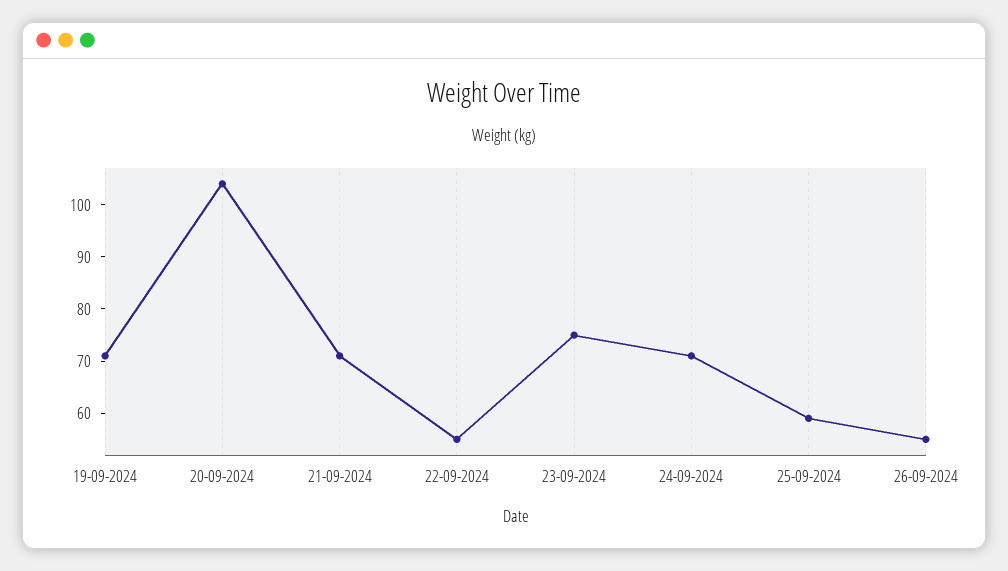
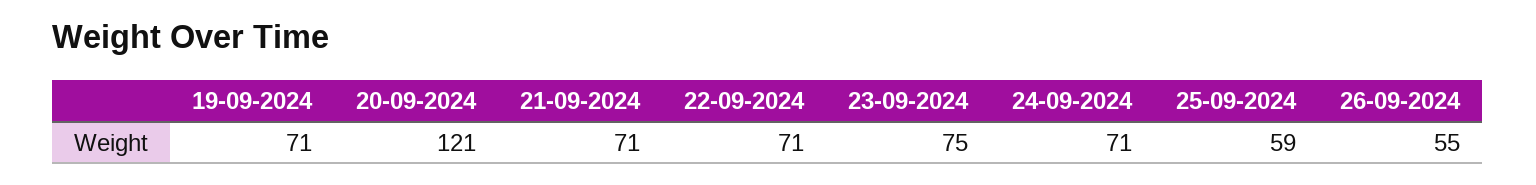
20-09-2024: 105 -> 121
22-09-2024: 55 -> 71

